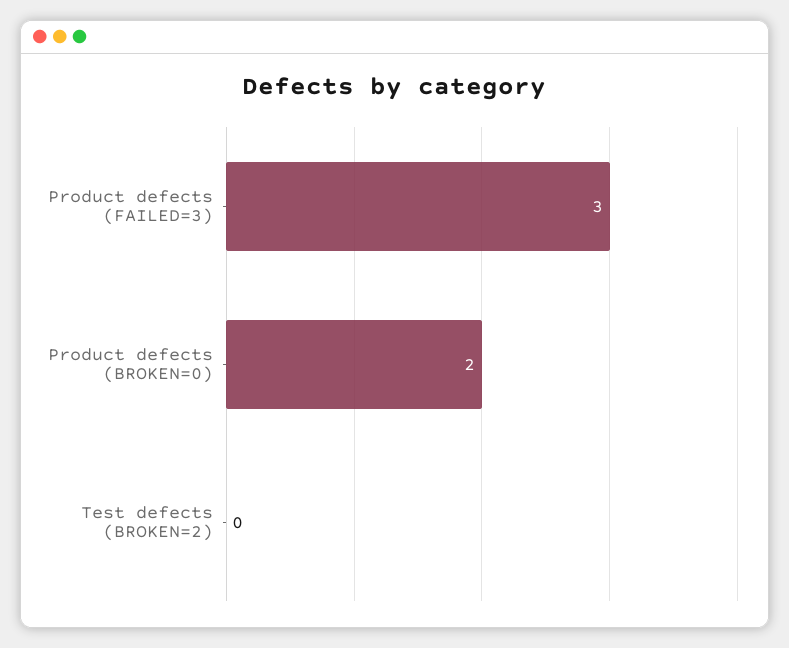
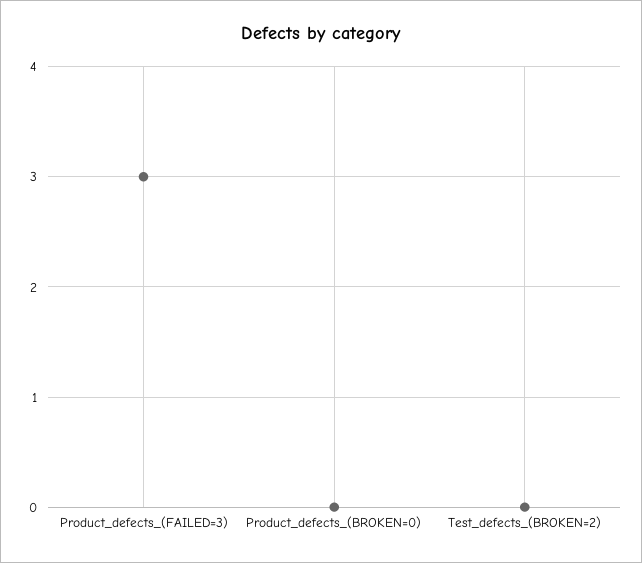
Product defects (BROKEN=0): 2 -> 0

